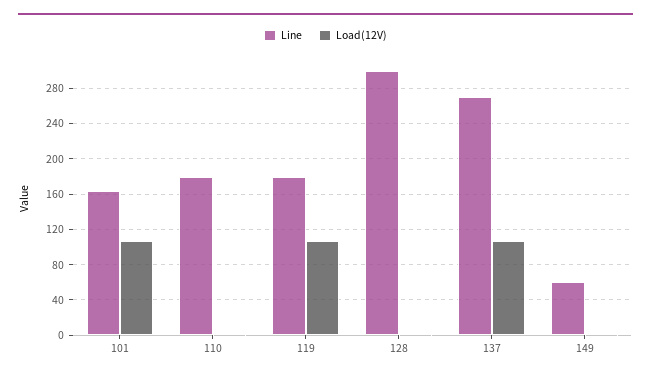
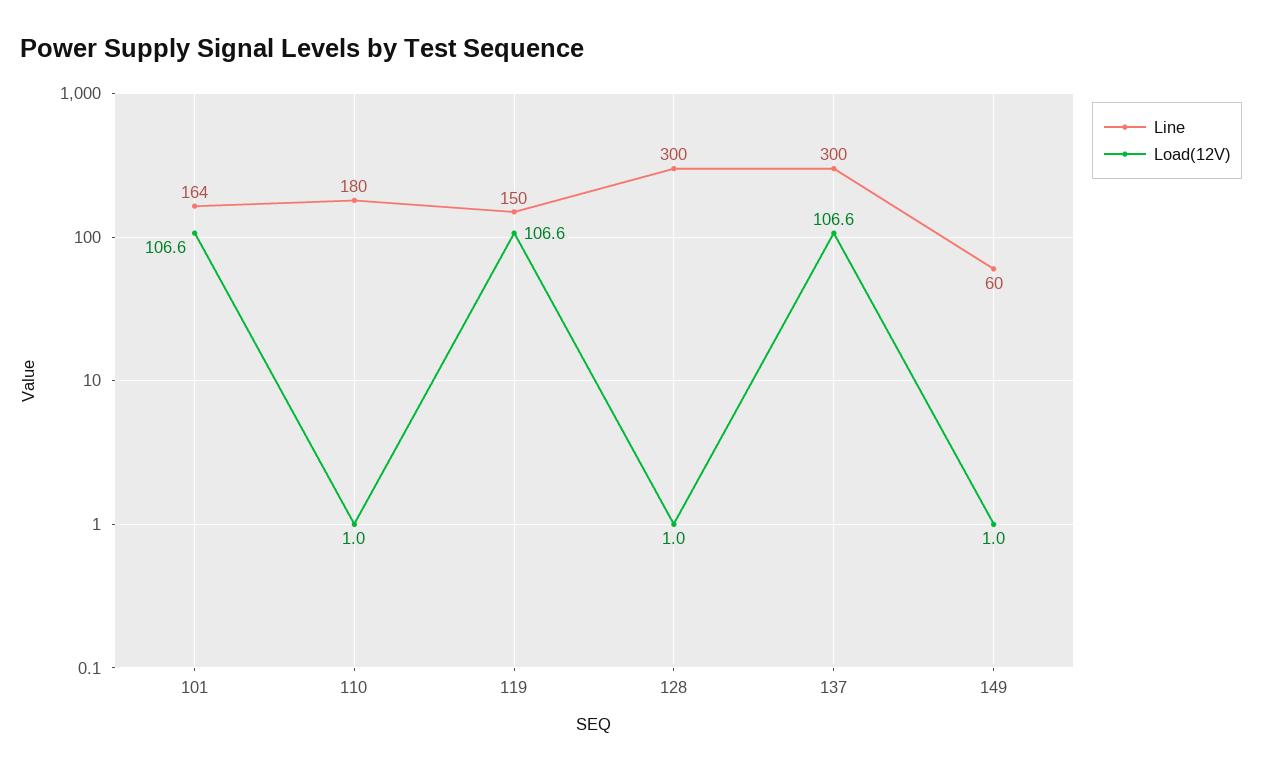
Line, 119: 180 -> 150
Line, 137: 270 -> 300

